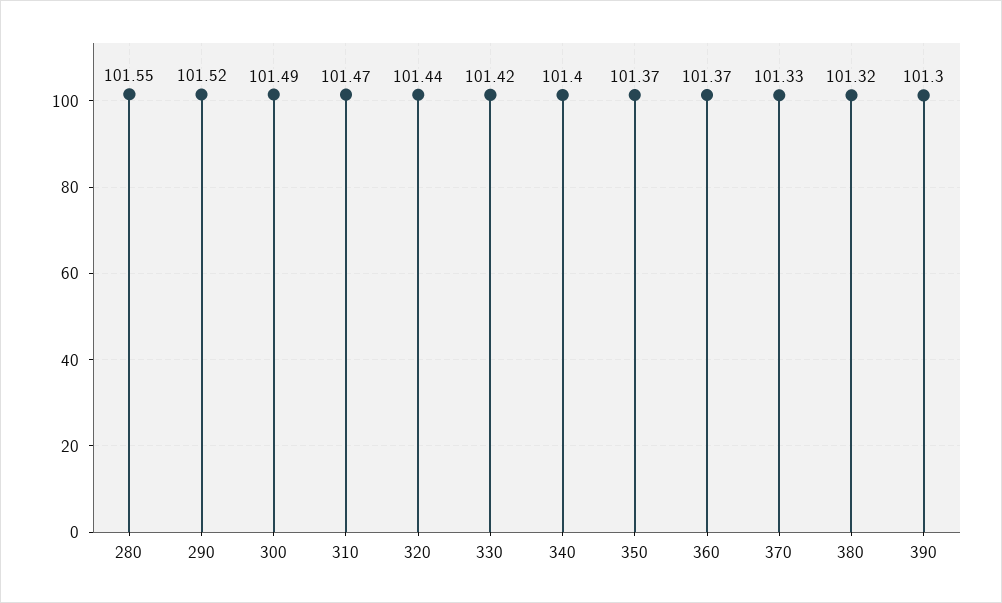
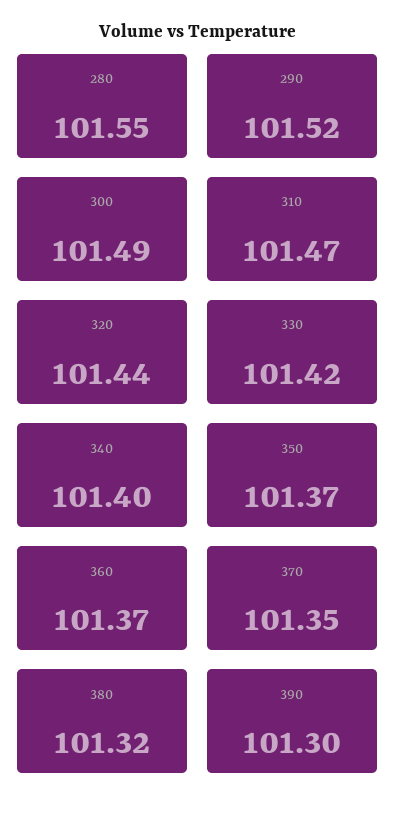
370: 101.33 -> 101.35

